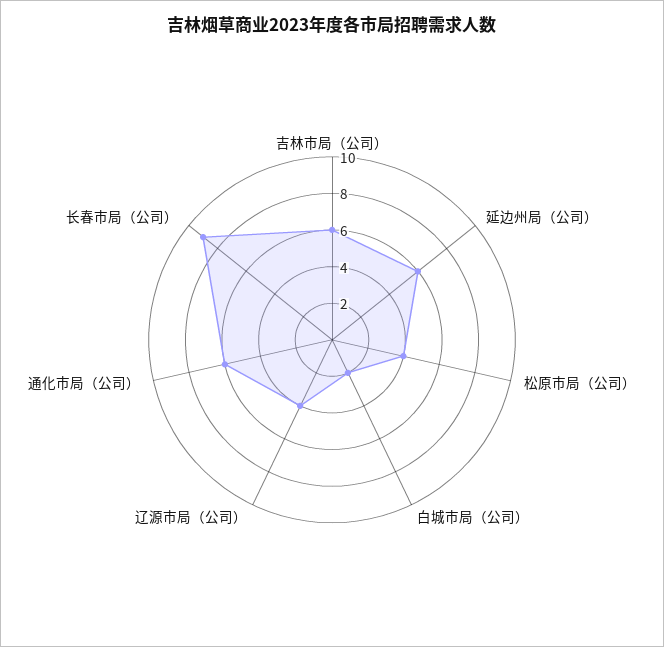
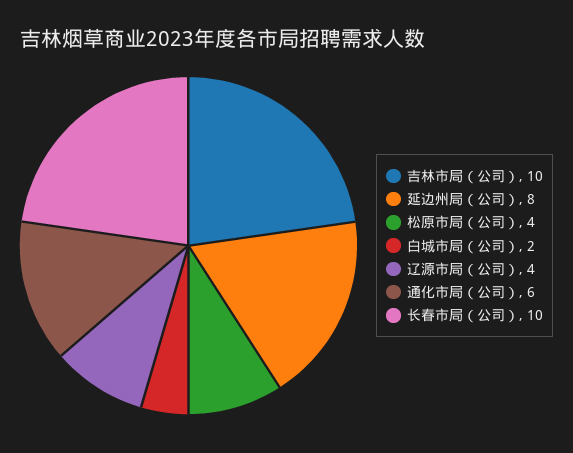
吉林市局（公司）: 6 -> 10
延边州局（公司）: 6 -> 8
长春市局（公司）: 9 -> 10

